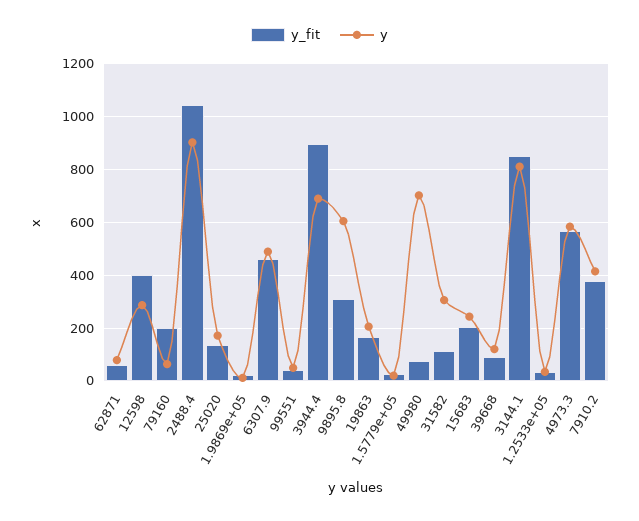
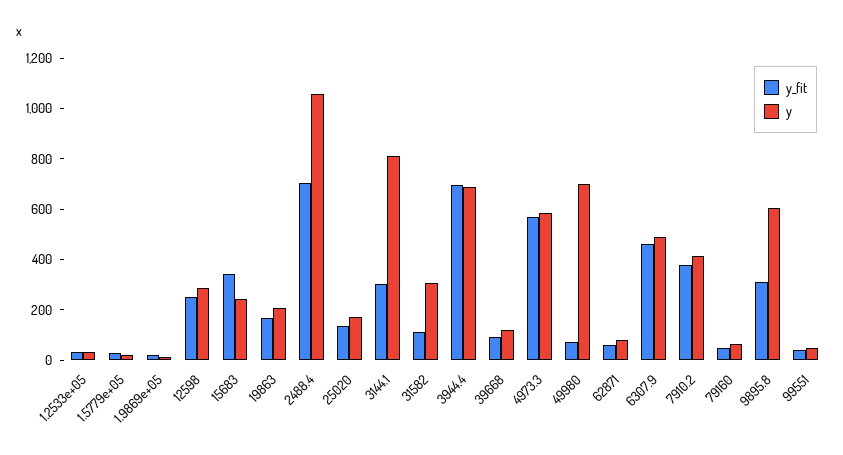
y_fit, 12598: 400 -> 250
y_fit, 79160: 200 -> 50
y_fit, 2488.4: 1050 -> 700
y, 2488.4: 900 -> 1050
y_fit, 3944.4: 900 -> 700
y_fit, 15683: 200 -> 350
y_fit, 3144.1: 850 -> 300

